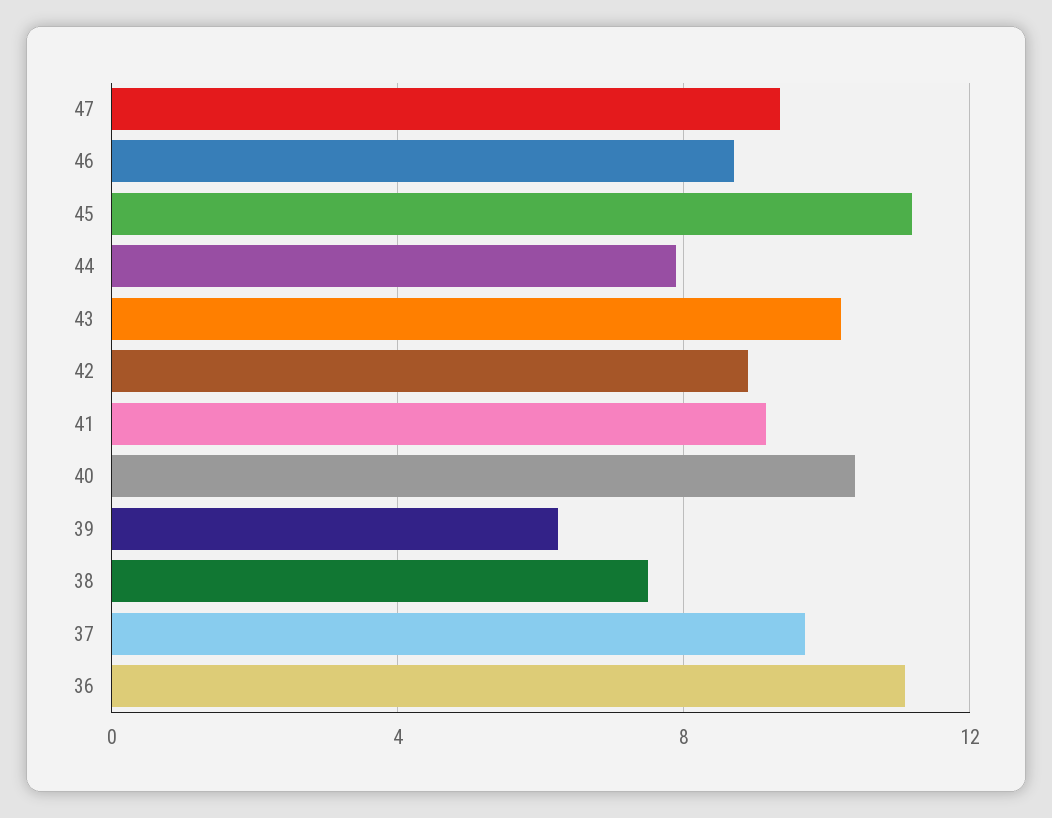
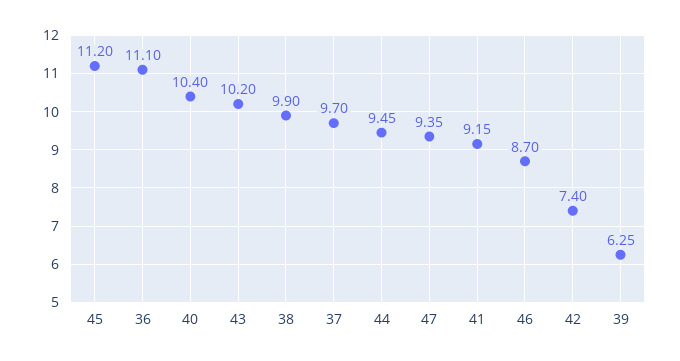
44: 8 -> 9.45
42: 9 -> 7.4
38: 7.5 -> 9.9

